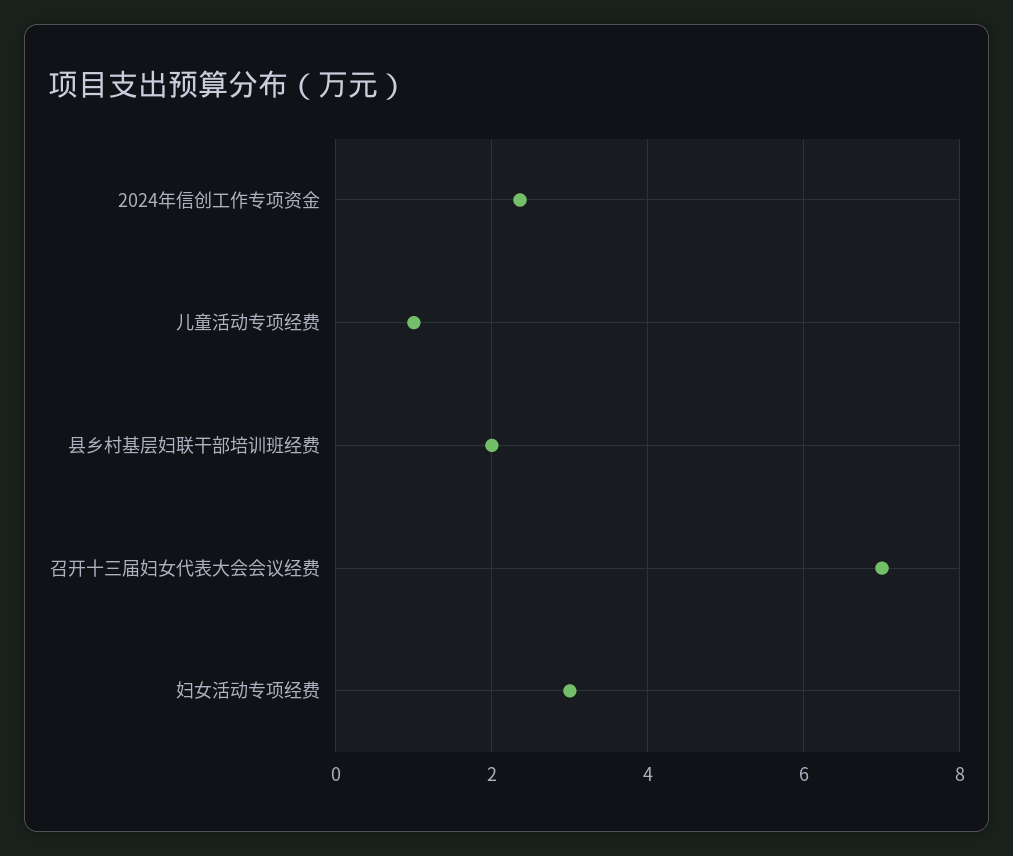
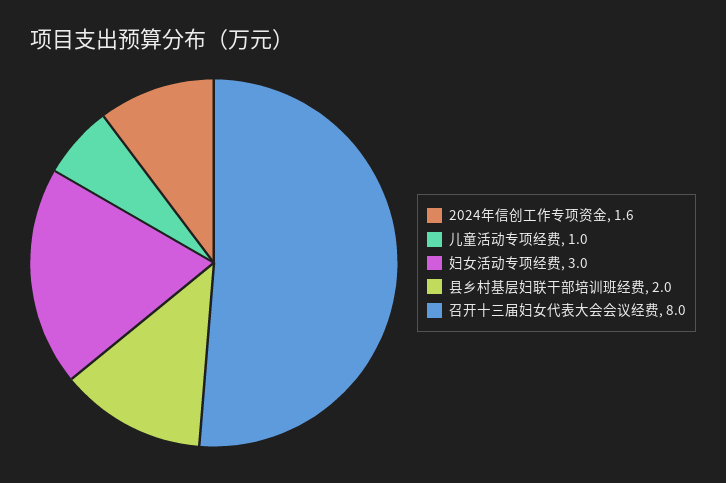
2024年信创工作专项资金: 2.4 -> 1.6
召开十三届妇女代表大会会议经费: 7 -> 8

